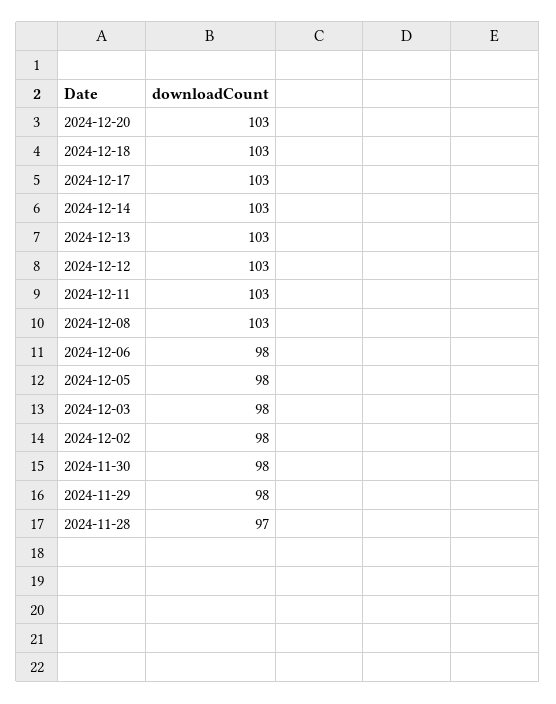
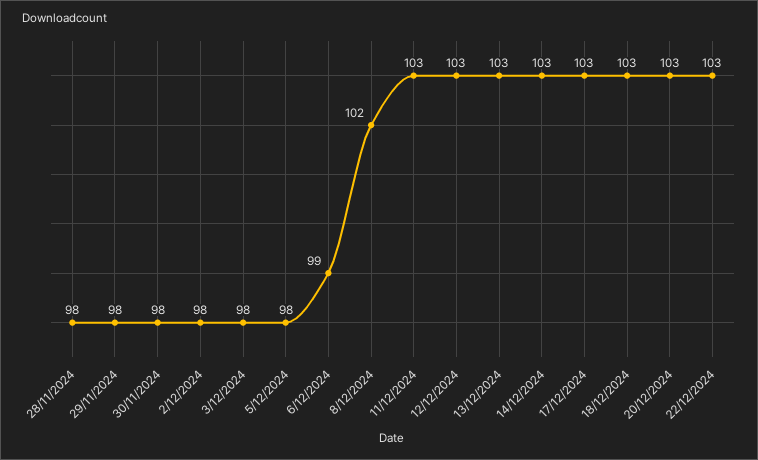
2024-12-08: 103 -> 102
2024-12-06: 98 -> 99
2024-11-28: 97 -> 98
22/12/2024: none -> 103

